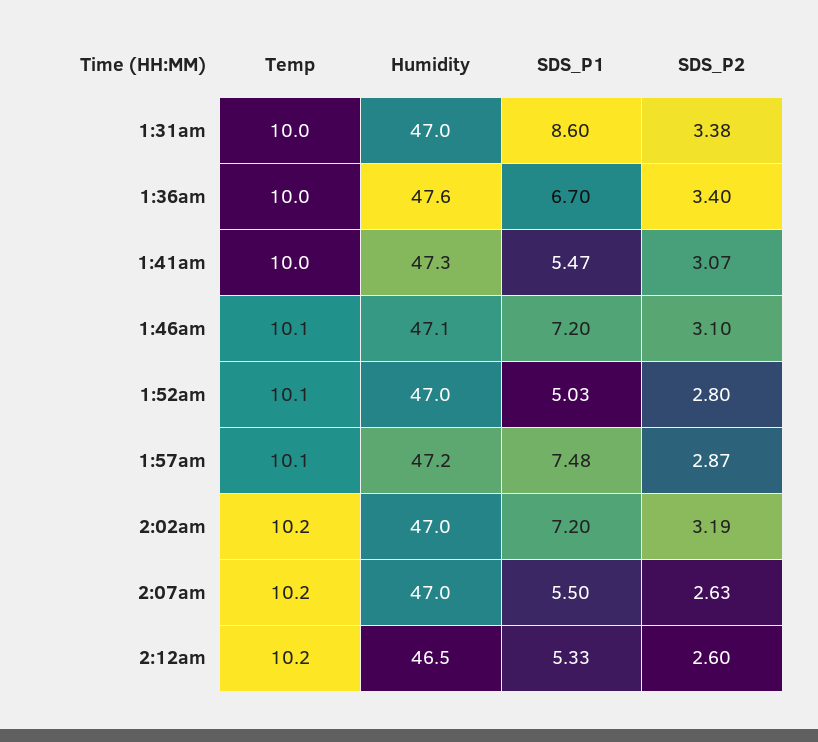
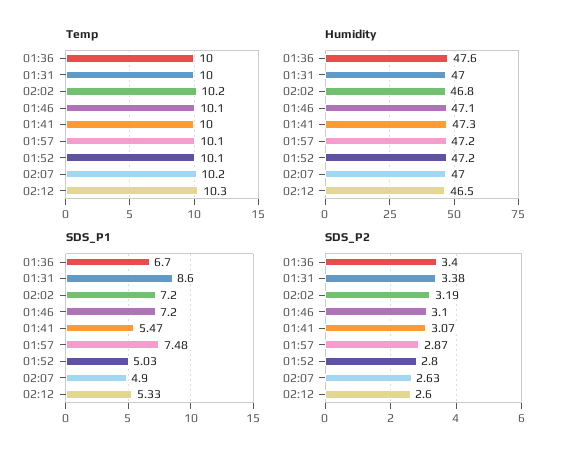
Humidity, 1:52am: 47 -> 47.2
Humidity, 2:02am: 47 -> 46.8
SDS_P1, 2:07am: 5.5 -> 4.9
Temp, 2:12am: 10.2 -> 10.3

